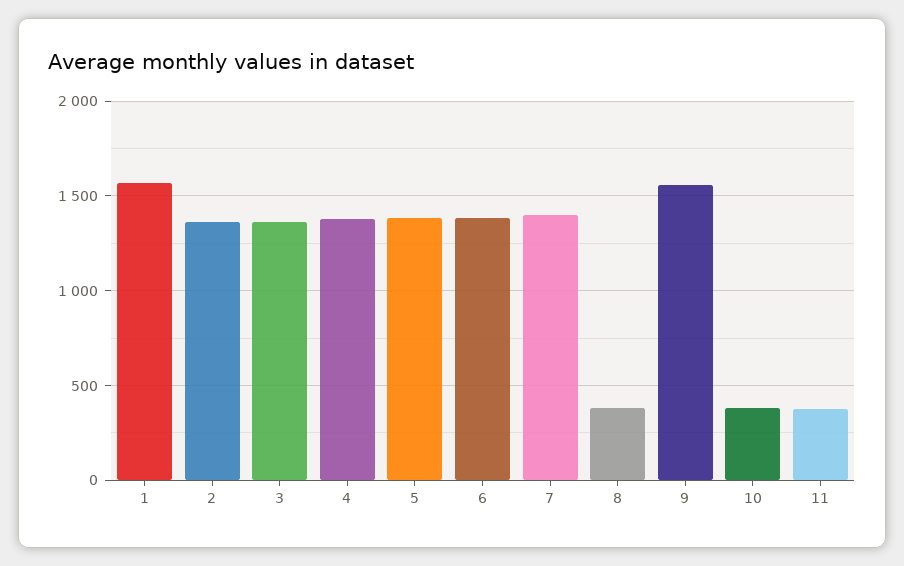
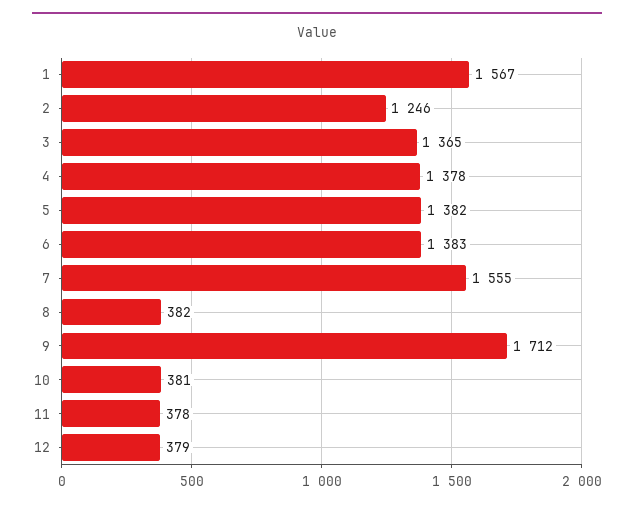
2: 1350 -> 1246
7: 1400 -> 1555
9: 1550 -> 1712
12: none -> 379

